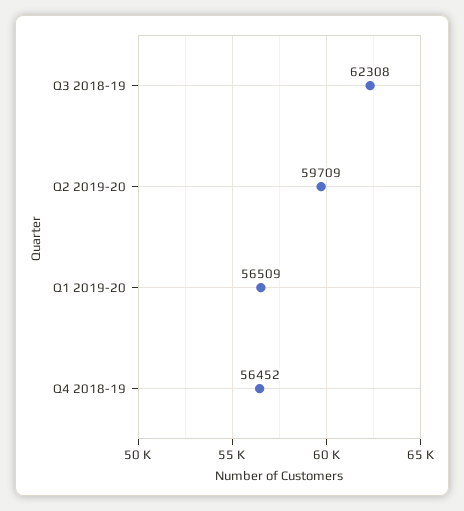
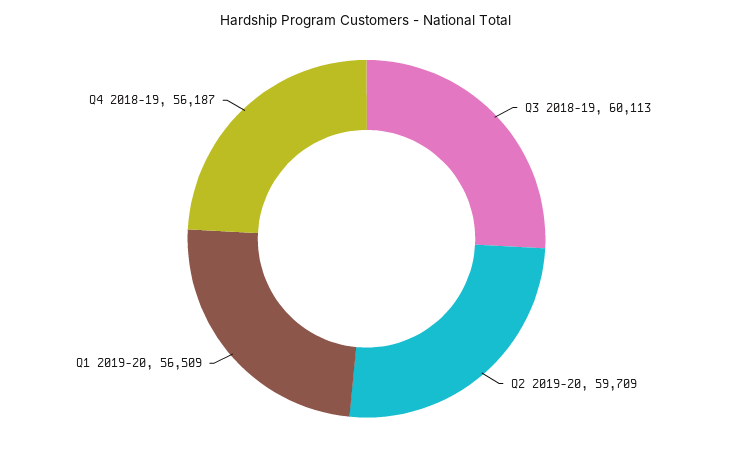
Q3 2018-19: 62308 -> 60113
Q4 2018-19: 56452 -> 56187

